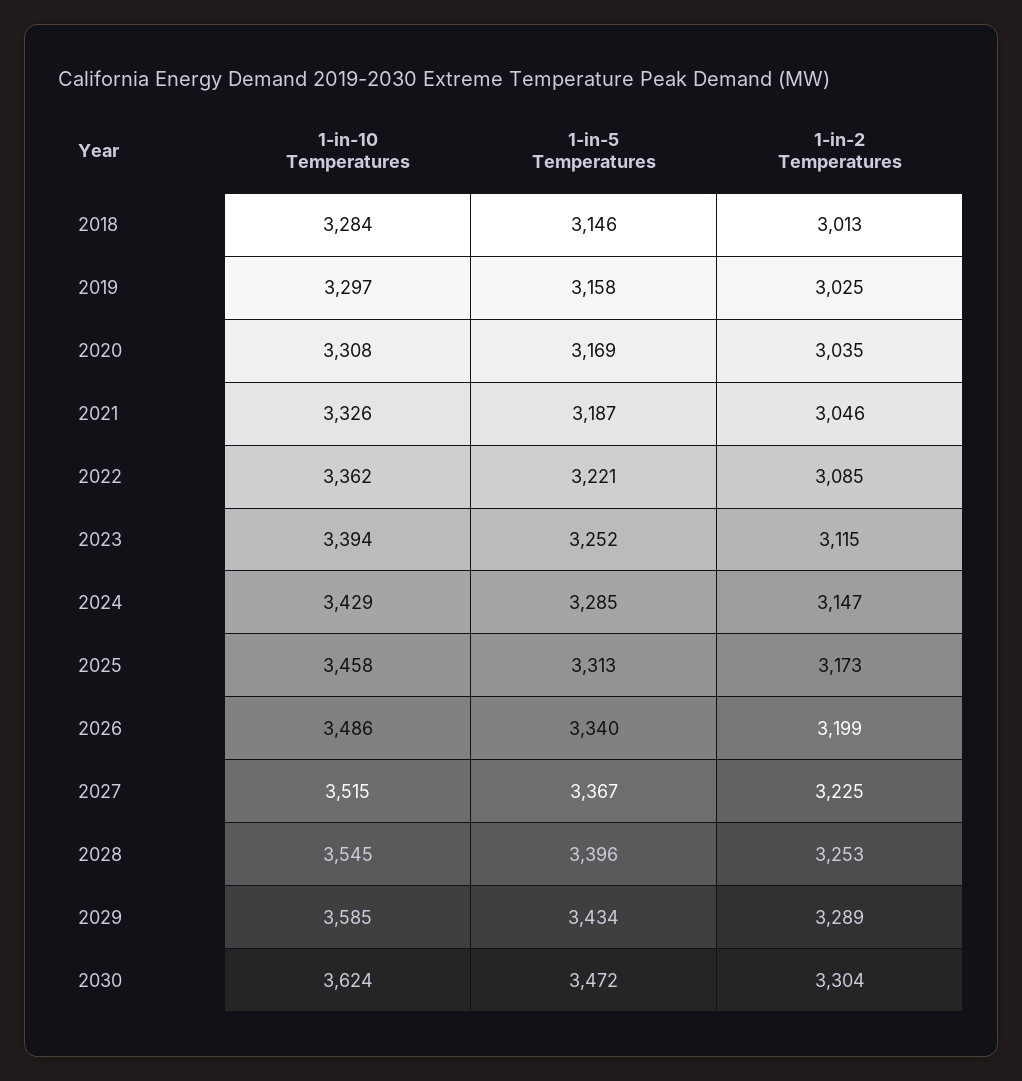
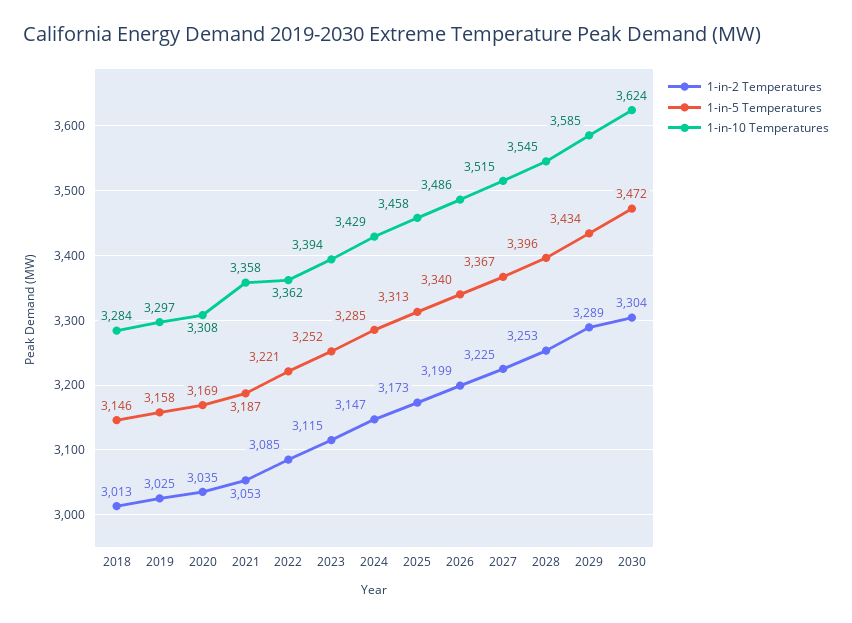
1-in-10 Temperatures, 2021: 3326 -> 3358
1-in-2 Temperatures, 2021: 3046 -> 3053

